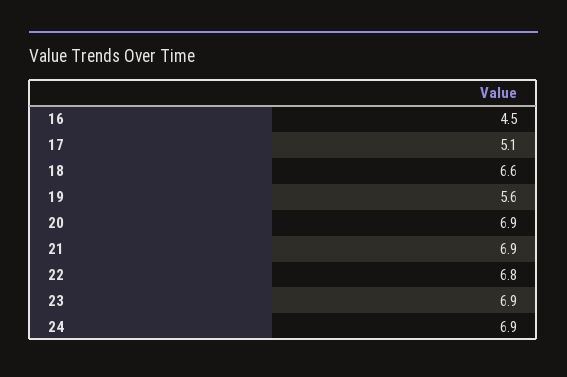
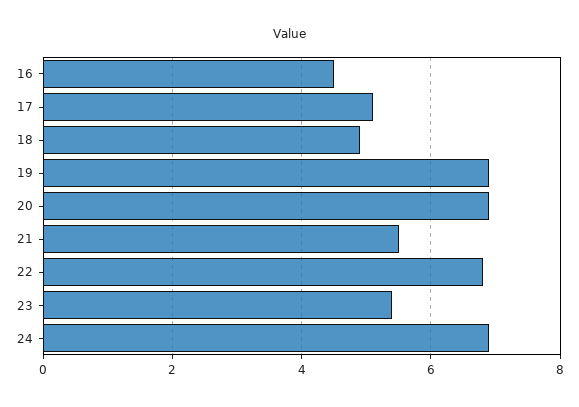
18: 6.6 -> 5
19: 5.6 -> 7
21: 6.9 -> 5.5
23: 6.9 -> 5.5

